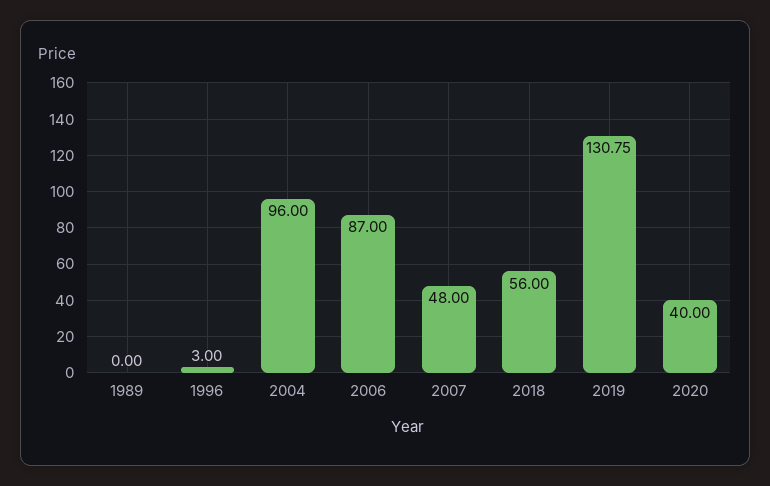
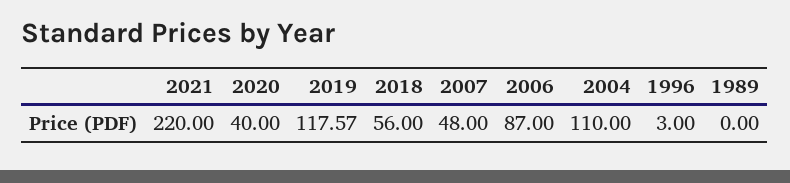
2004: 96 -> 110
2019: 130.75 -> 117.57
2021: none -> 220

